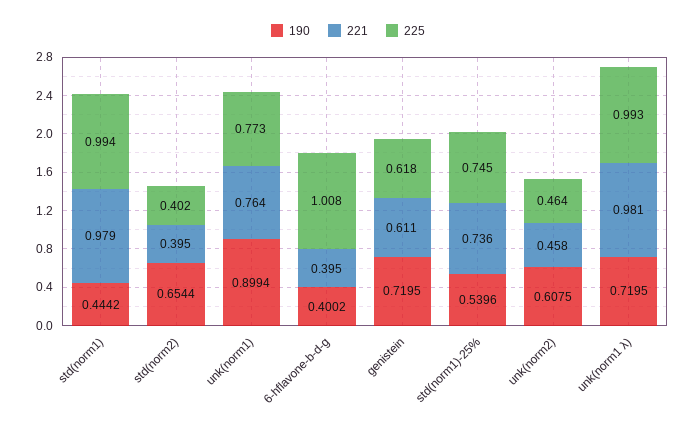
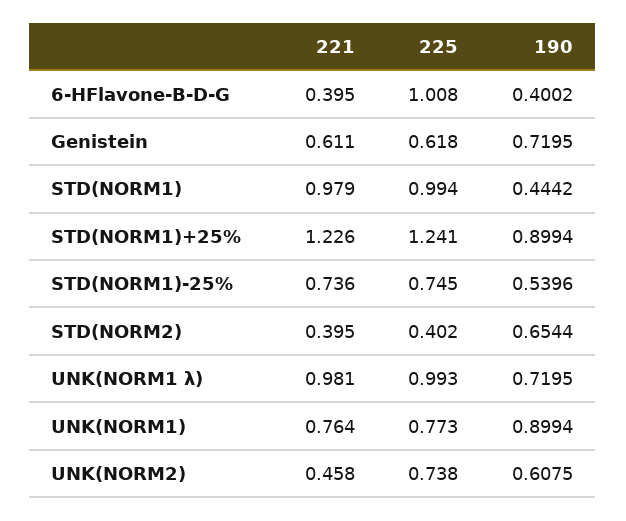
225, unk(norm2): 0.464 -> 0.738
221, STD(NORM1)+25%: none -> 1.226
225, STD(NORM1)+25%: none -> 1.241
190, STD(NORM1)+25%: none -> 0.8994

